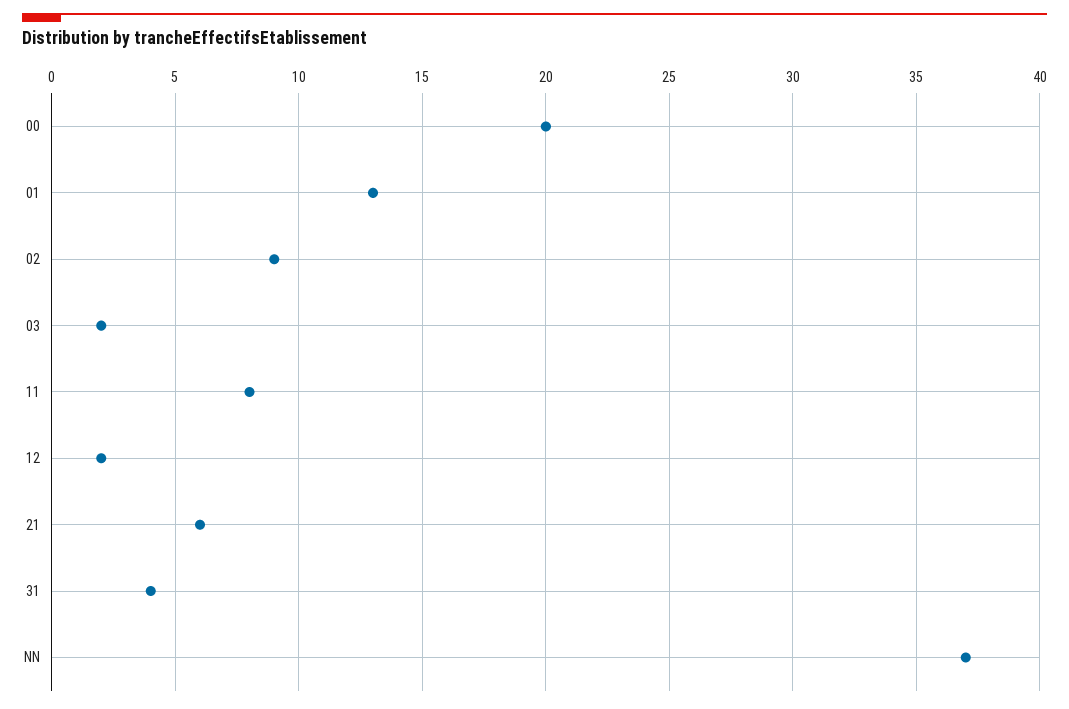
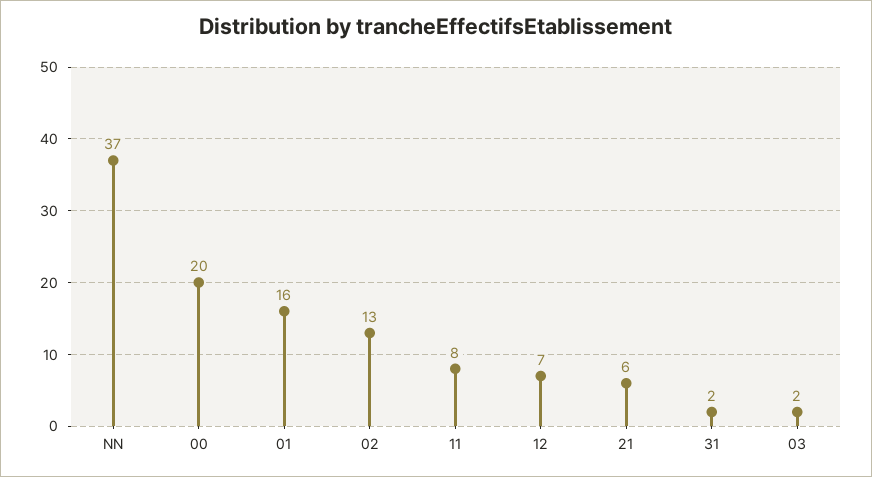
01: 13 -> 16
02: 9 -> 13
12: 2 -> 7
31: 4 -> 2

